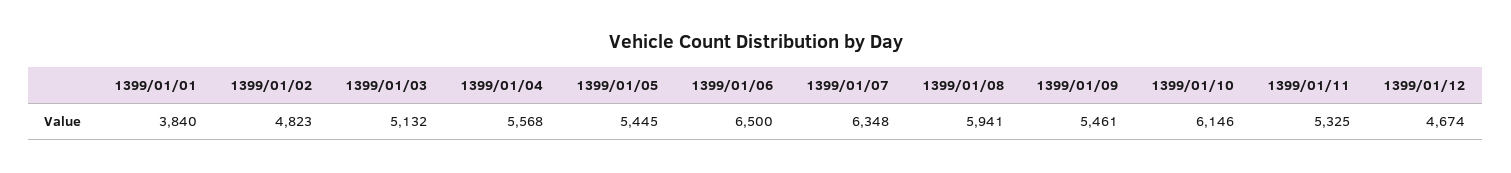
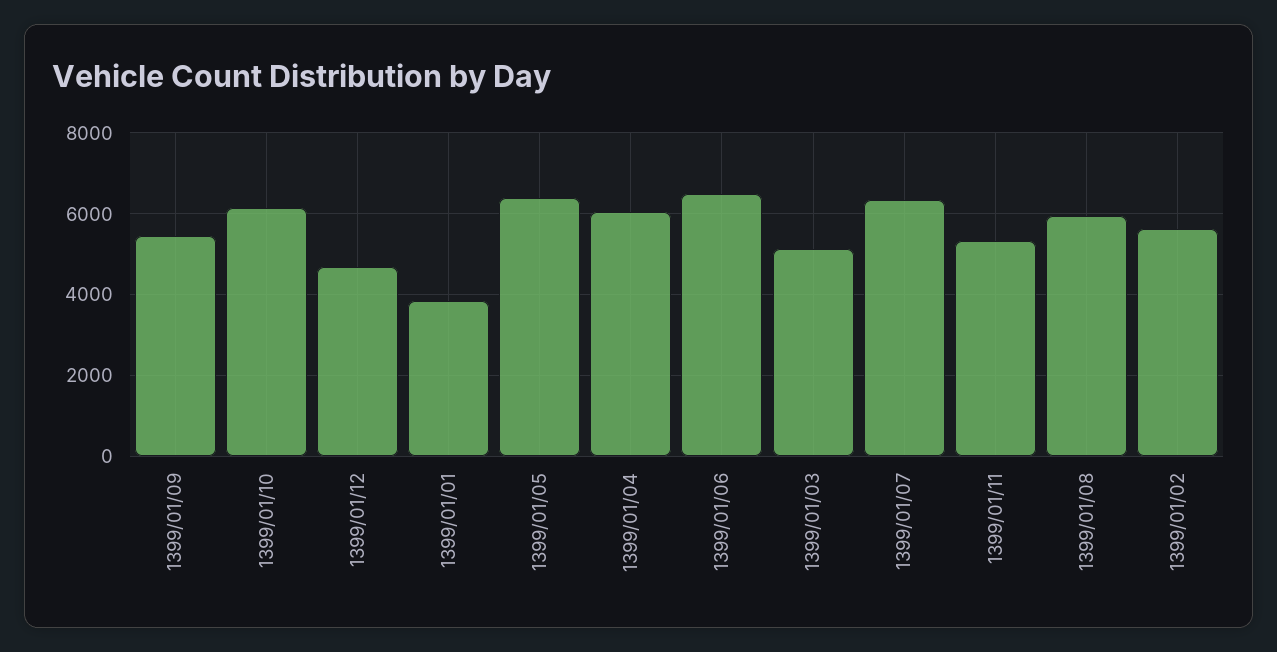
1399/01/02: 4823 -> 5600
1399/01/04: 5568 -> 6000
1399/01/05: 5445 -> 6400

